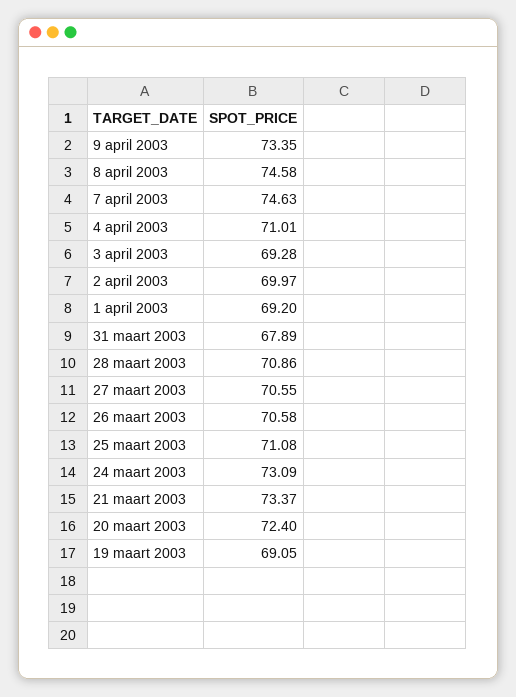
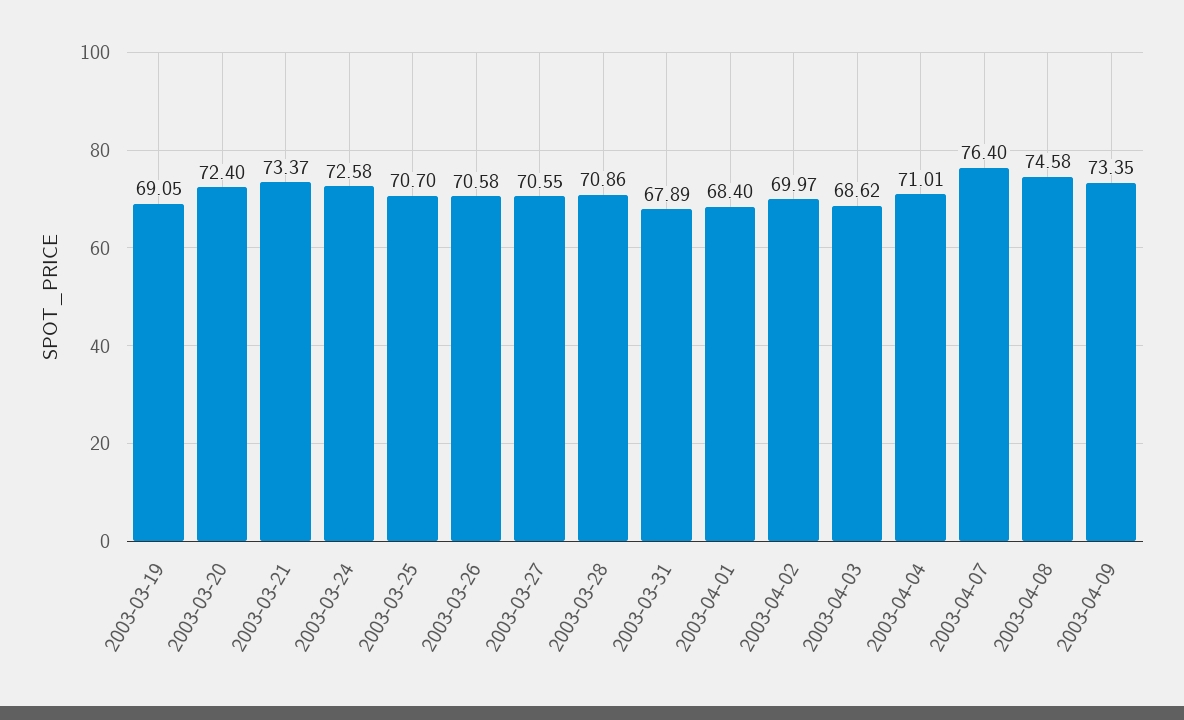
7 april 2003: 74.63 -> 76.4
3 april 2003: 69.28 -> 68.62
1 april 2003: 69.2 -> 68.4
25 maart 2003: 71.08 -> 70.7
24 maart 2003: 73.09 -> 72.58

